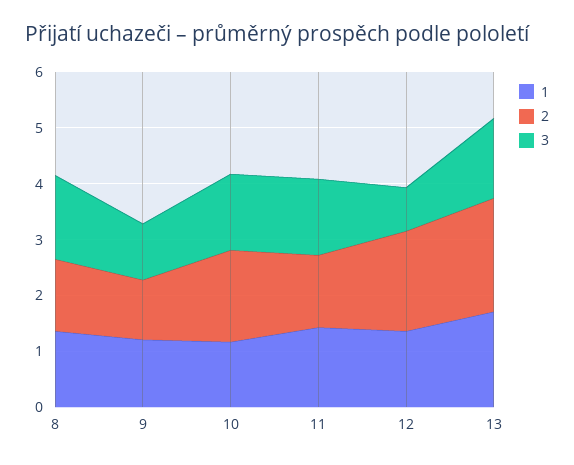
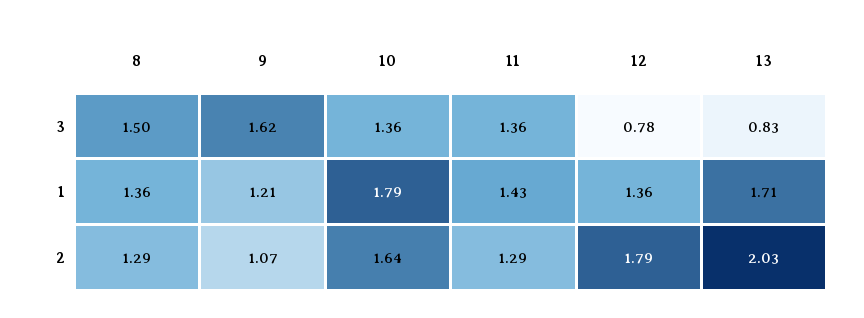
3, 9: 1 -> 1.62
1, 10: 1.2 -> 1.79
3, 13: 1.4 -> 0.83

